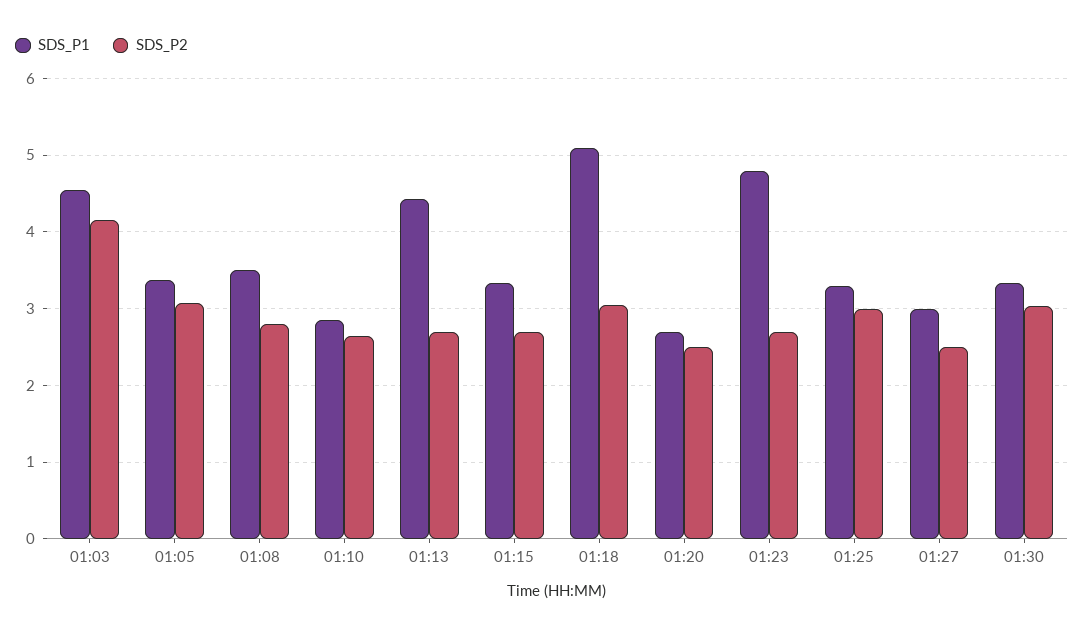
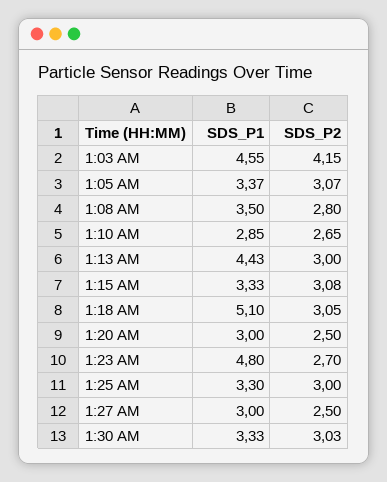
SDS_P2, 01:13: 2.7 -> 3
SDS_P2, 01:15: 2.7 -> 3.08
SDS_P1, 01:20: 2.7 -> 3

